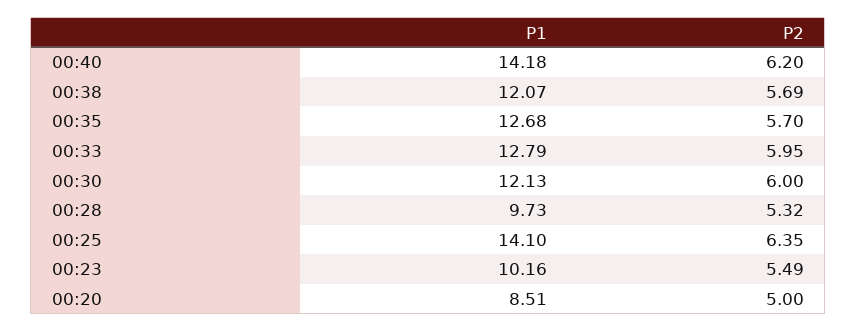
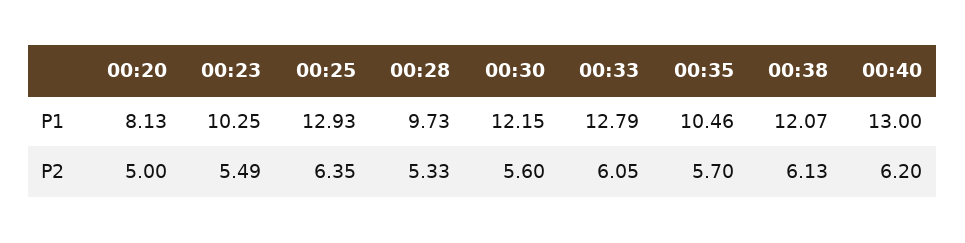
P1, 00:40: 14.18 -> 13
P2, 00:38: 5.69 -> 6.13
P1, 00:35: 12.68 -> 10.46
P2, 00:33: 5.95 -> 6.05
P1, 00:30: 12.13 -> 12.15
P2, 00:30: 6 -> 5.6
P2, 00:28: 5.32 -> 5.33
P1, 00:25: 14.1 -> 12.93
P1, 00:23: 10.16 -> 10.25
P1, 00:20: 8.51 -> 8.13

